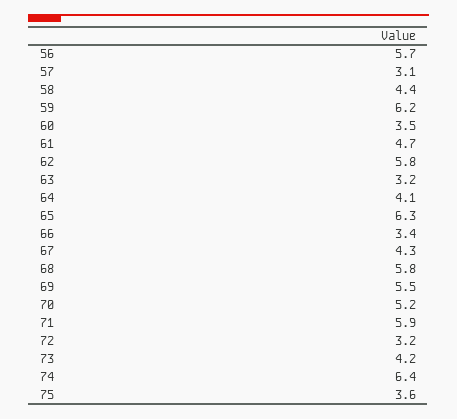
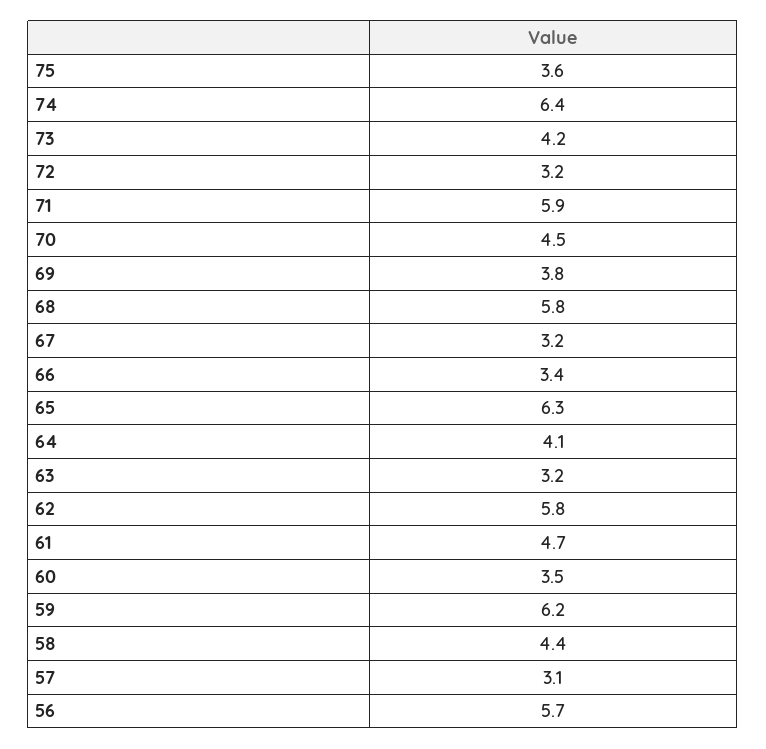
67: 4.3 -> 3.2
69: 5.5 -> 3.8
70: 5.2 -> 4.5

